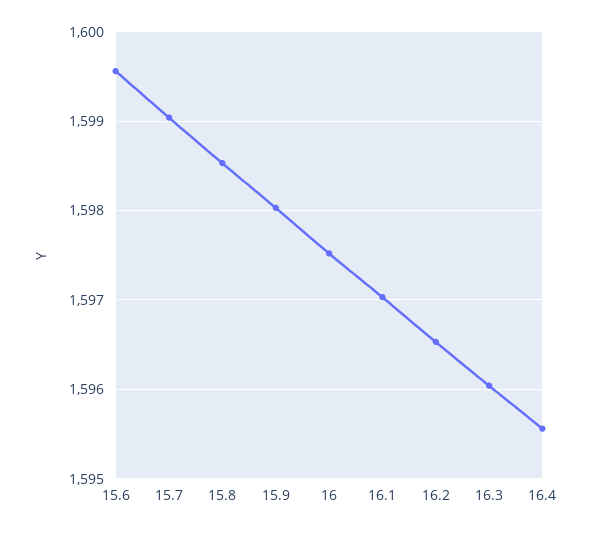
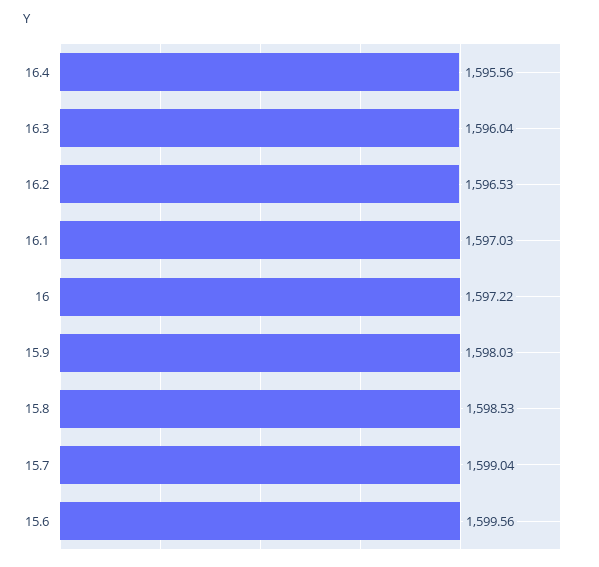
16: 1597.5 -> 1597.22

